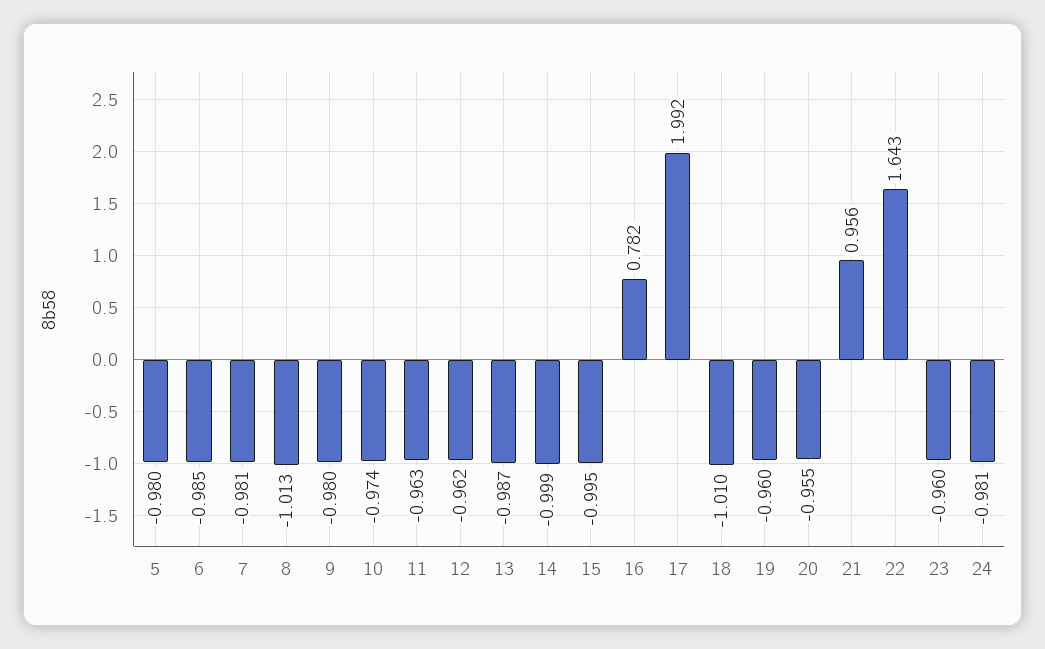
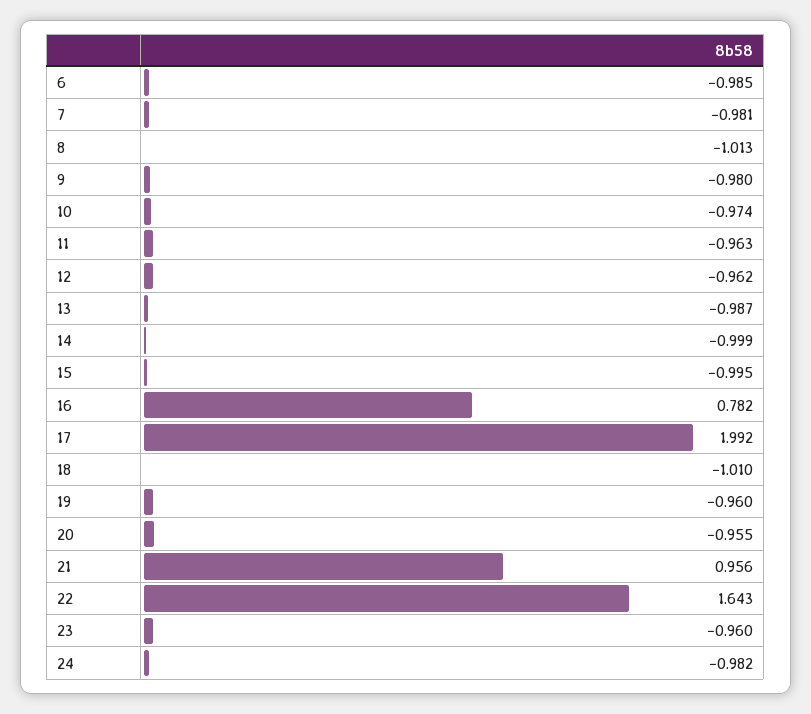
5: -0.98 -> none
24: -0.981 -> -0.982

